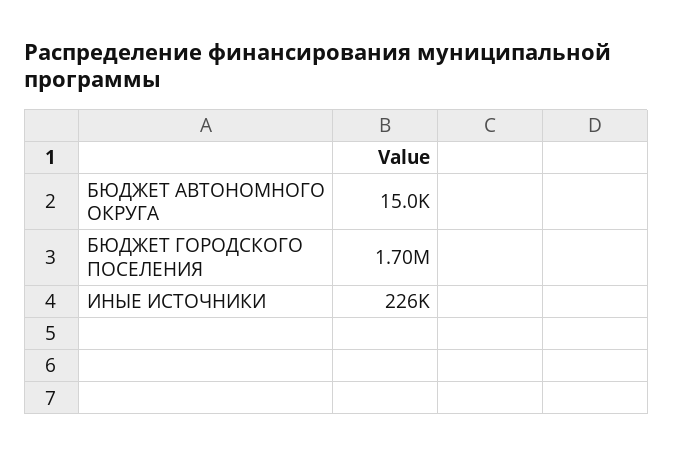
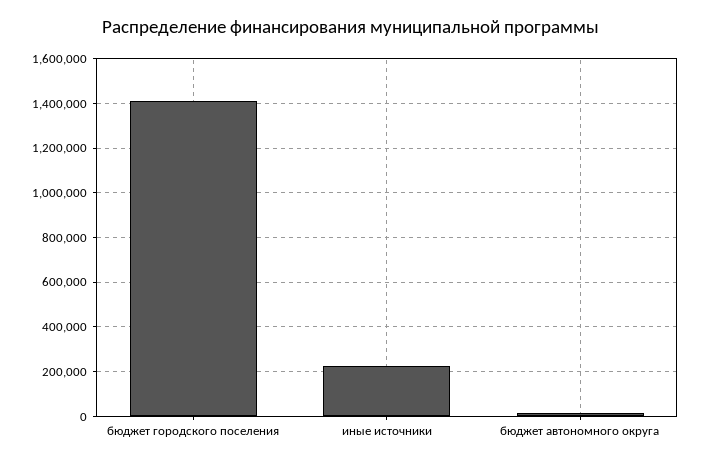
БЮДЖЕТ ГОРОДСКОГО ПОСЕЛЕНИЯ: 1700000 -> 1400000

